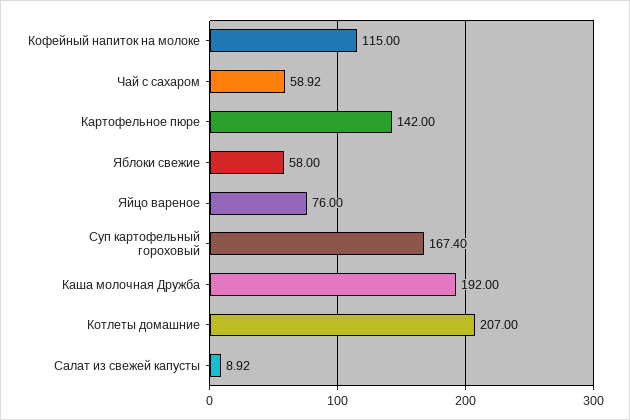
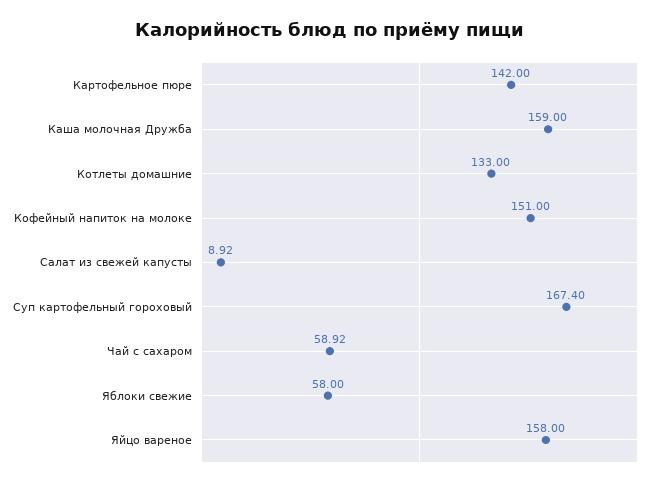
Кофейный напиток на молоке: 115 -> 151
Яйцо вареное: 76 -> 158
Каша молочная Дружба: 192 -> 159
Котлеты домашние: 207 -> 133

